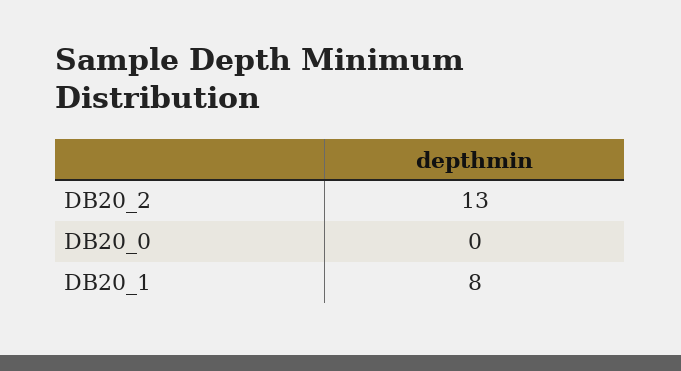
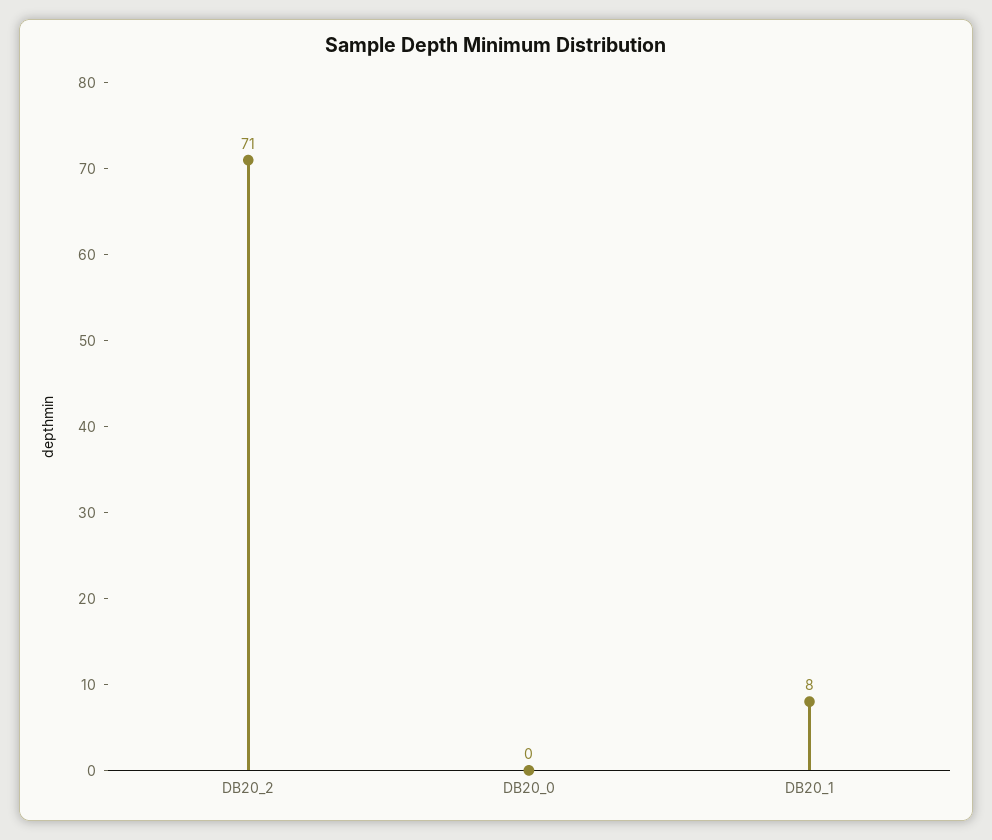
DB20_2: 13 -> 71

